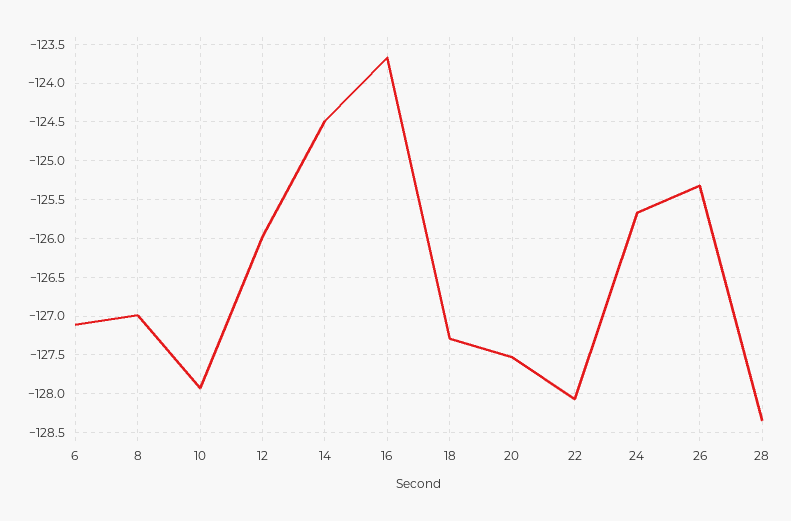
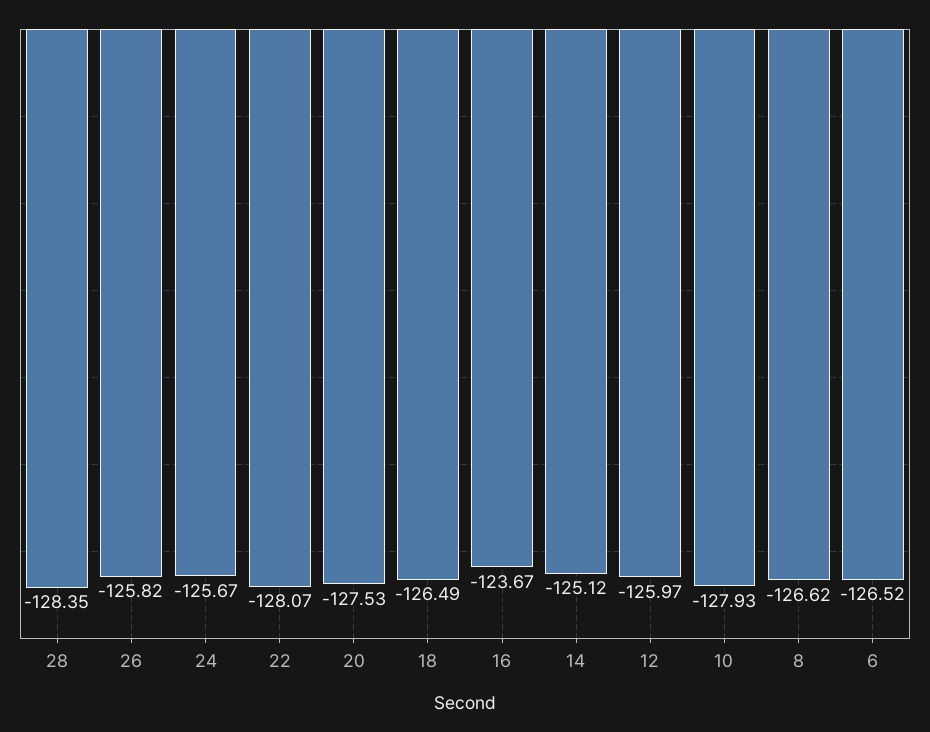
6: -127.1 -> -126.52
8: -127 -> -126.62
14: -124.5 -> -125.12
18: -127.3 -> -126.49
26: -125.3 -> -125.82

